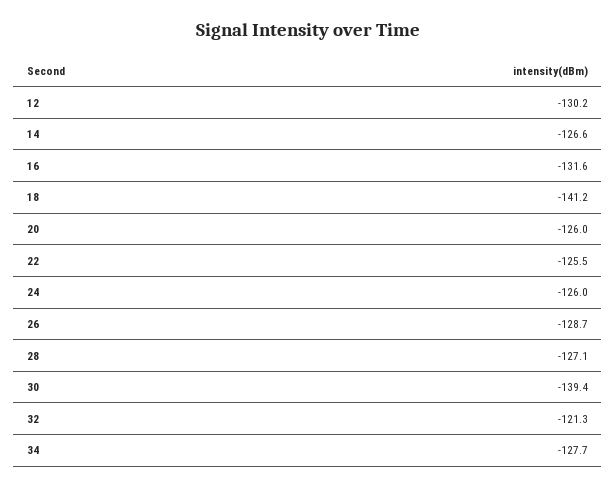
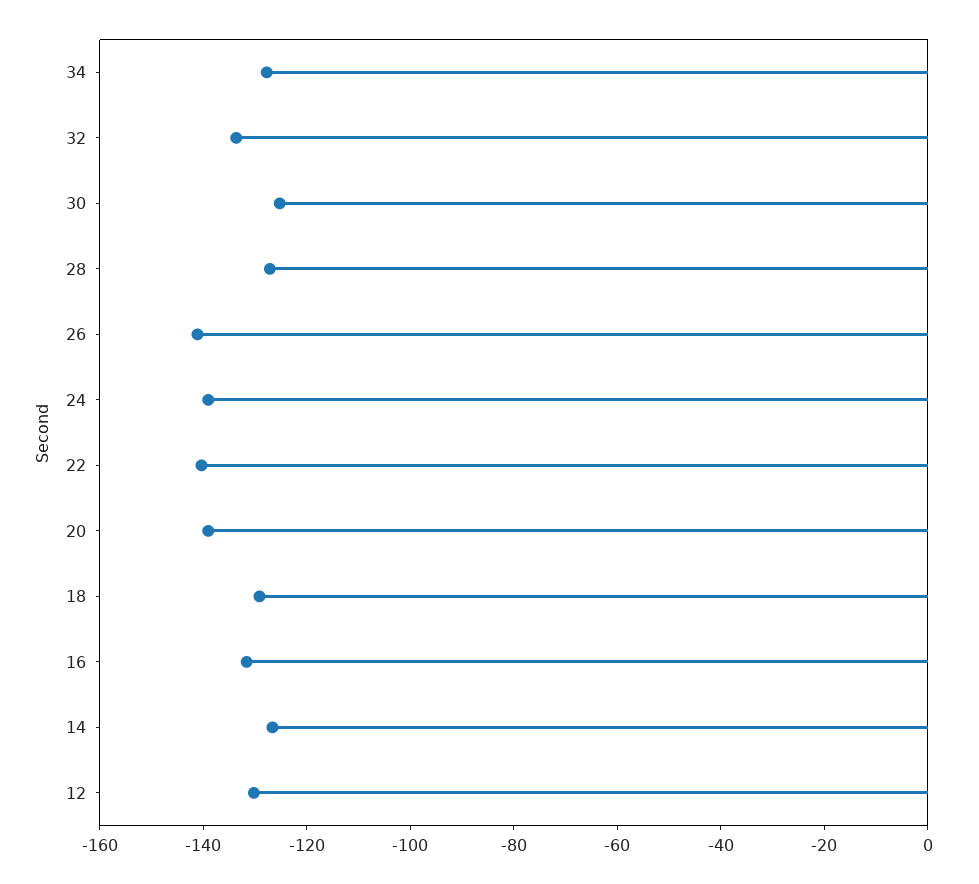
18: -141.2 -> -130
20: -126 -> -140
22: -125.5 -> -140
24: -126 -> -140
26: -128.7 -> -140
30: -139.4 -> -125
32: -121.3 -> -135

